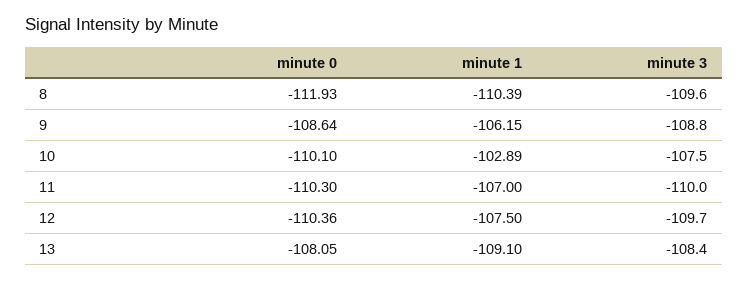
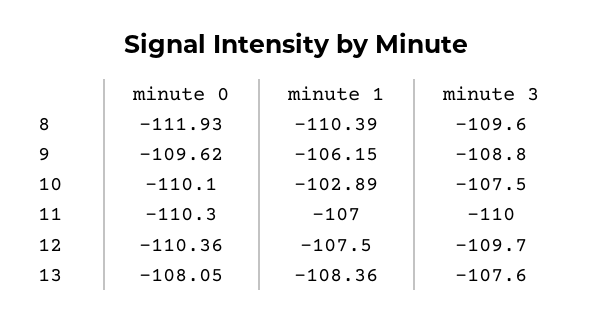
minute 0, 9: -108.64 -> -109.62
minute 1, 13: -109.1 -> -108.36
minute 3, 13: -108.4 -> -107.6

